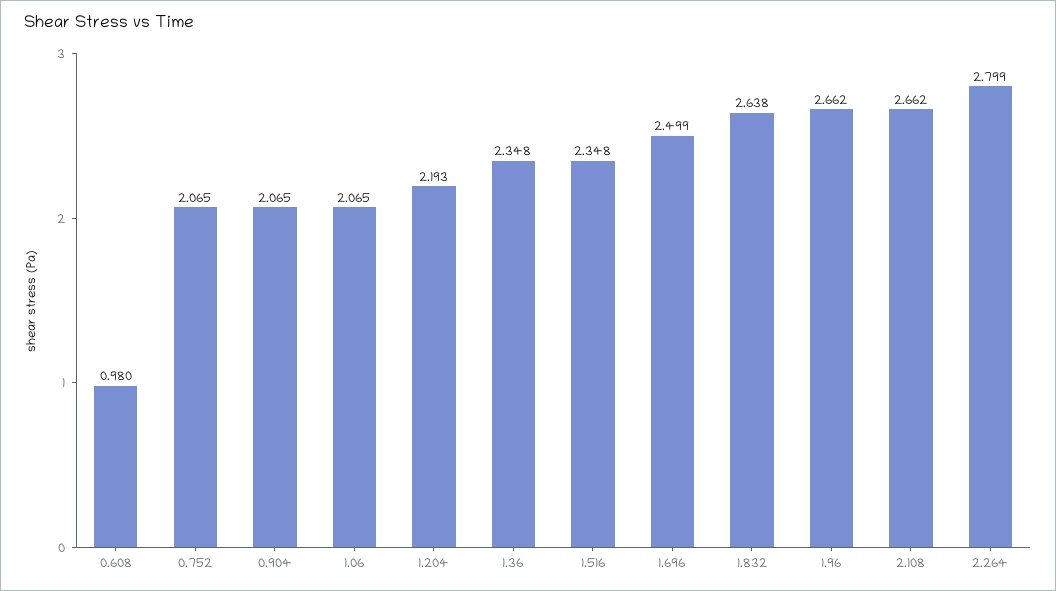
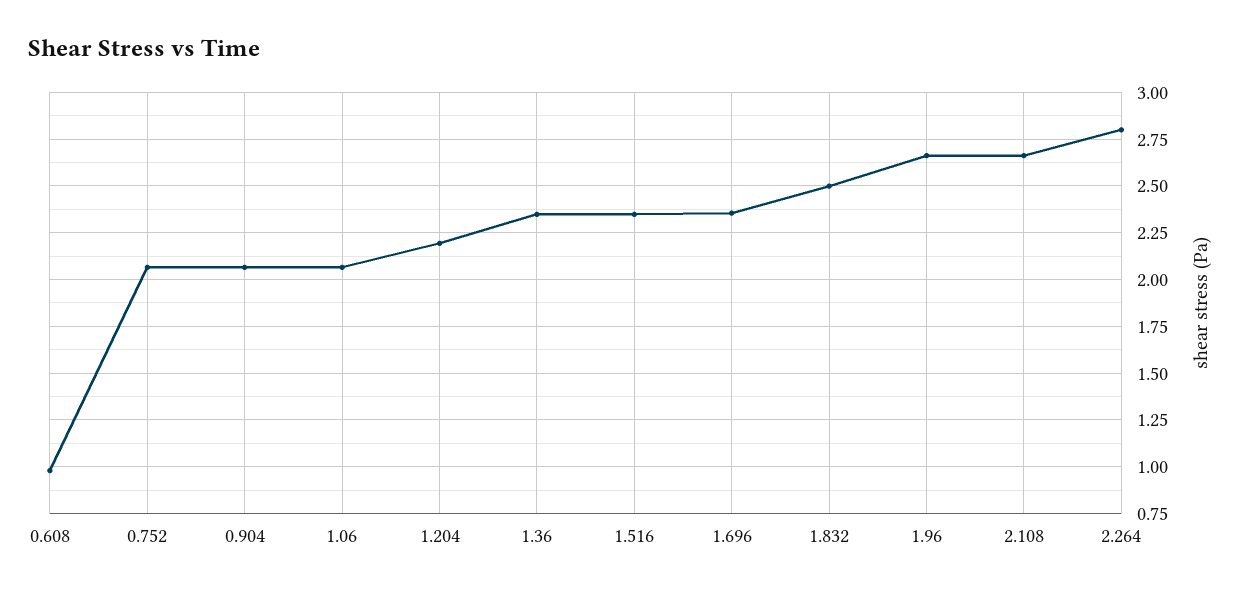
1.696: 2.499 -> 2.35
1.832: 2.638 -> 2.5

